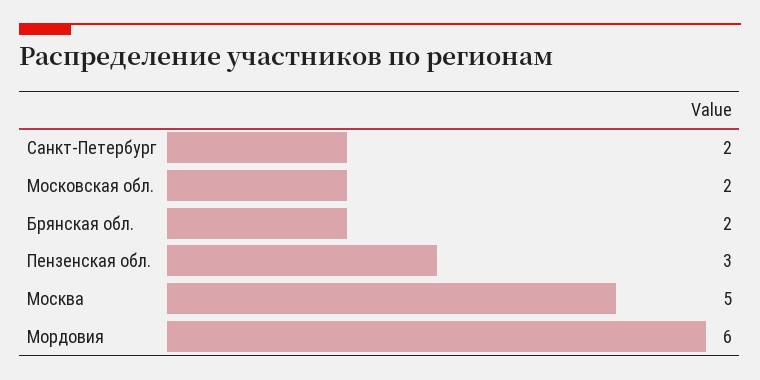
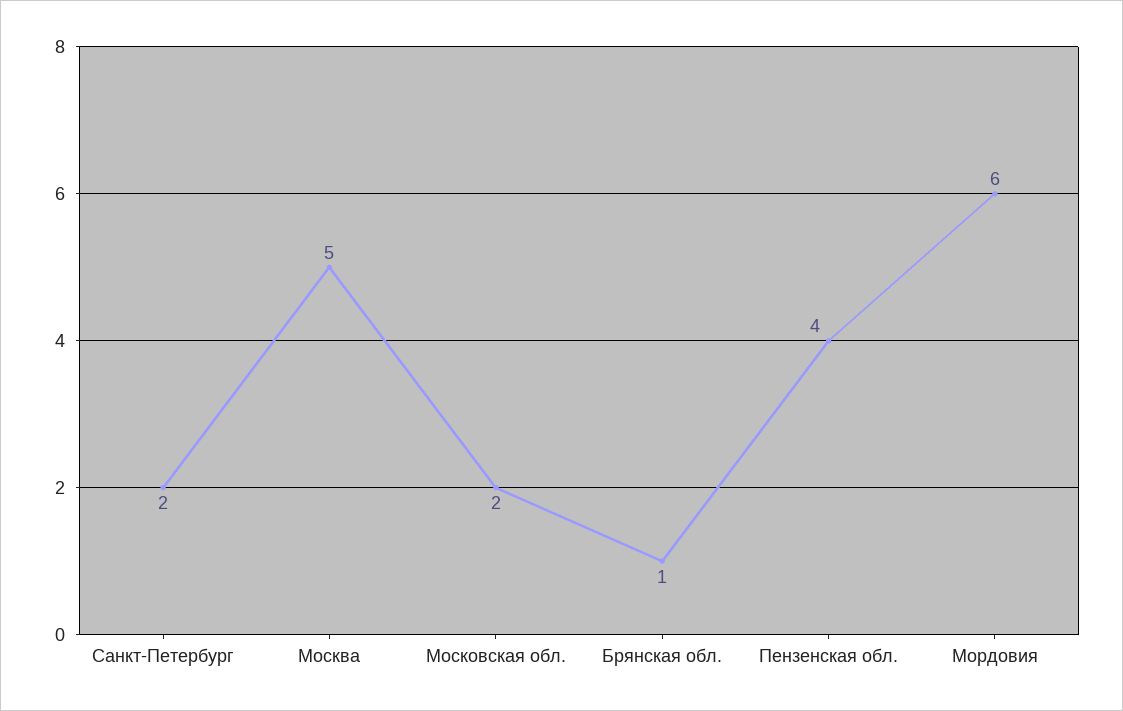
Брянская обл.: 2 -> 1
Пензенская обл.: 3 -> 4

